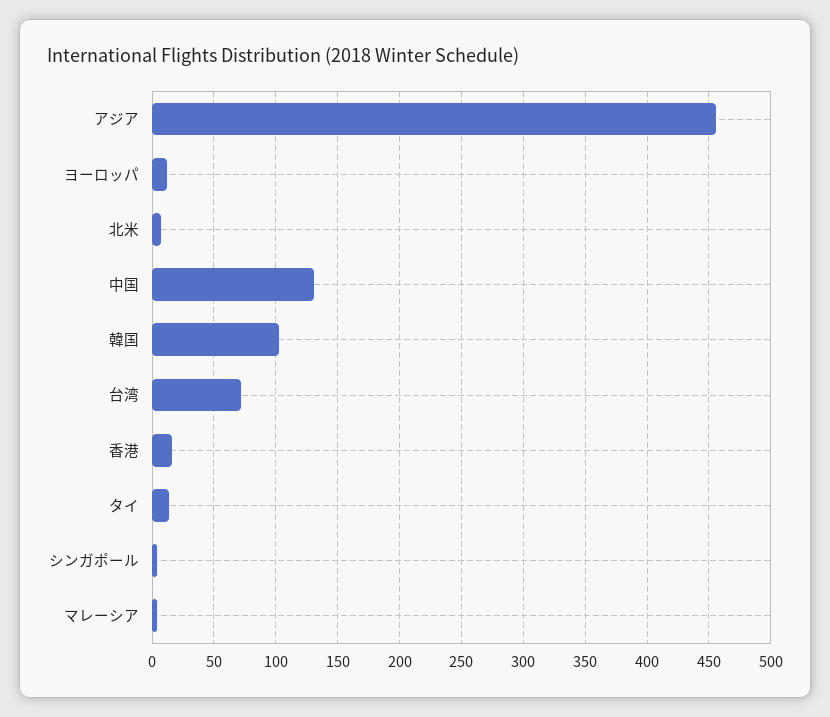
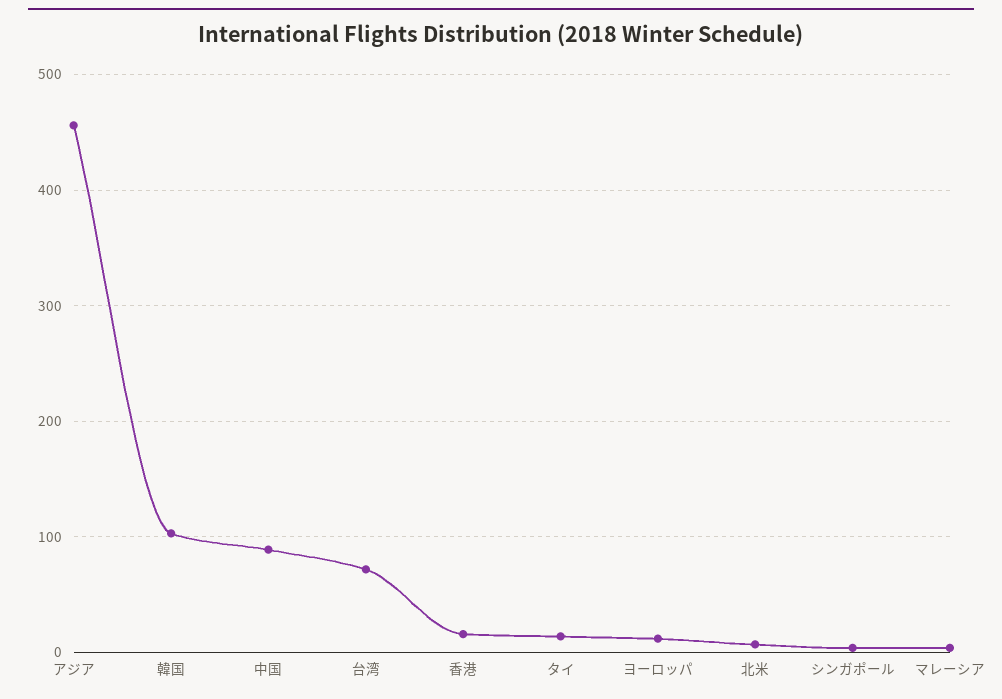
中国: 130 -> 90

